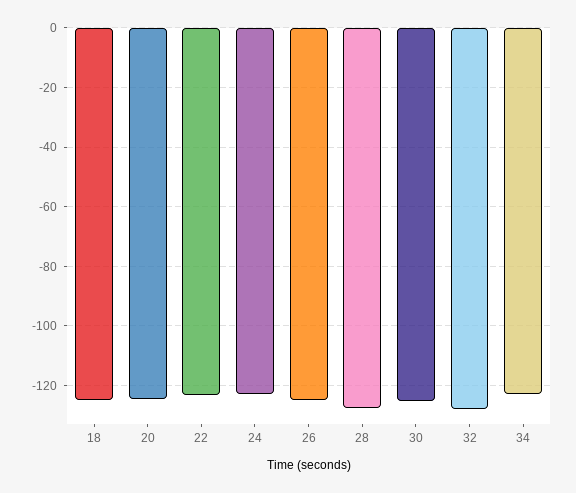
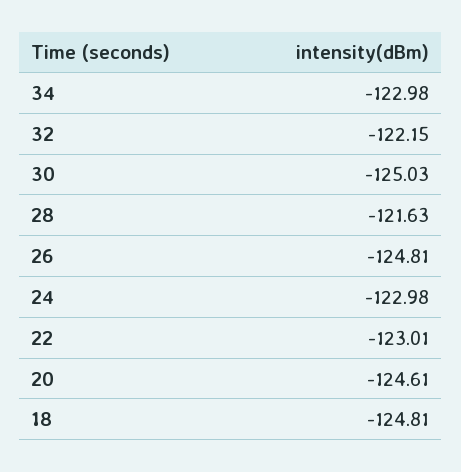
28: -127.5 -> -121.63
32: -127.5 -> -122.15

